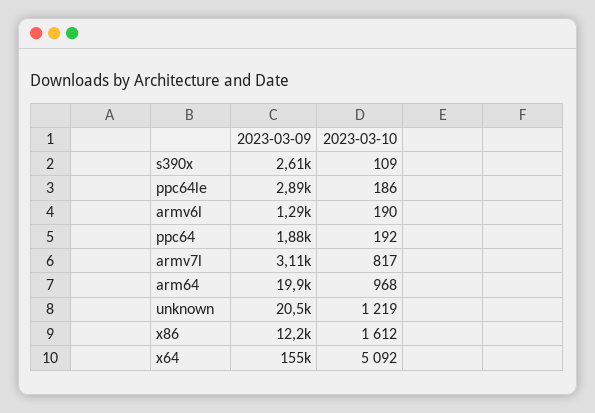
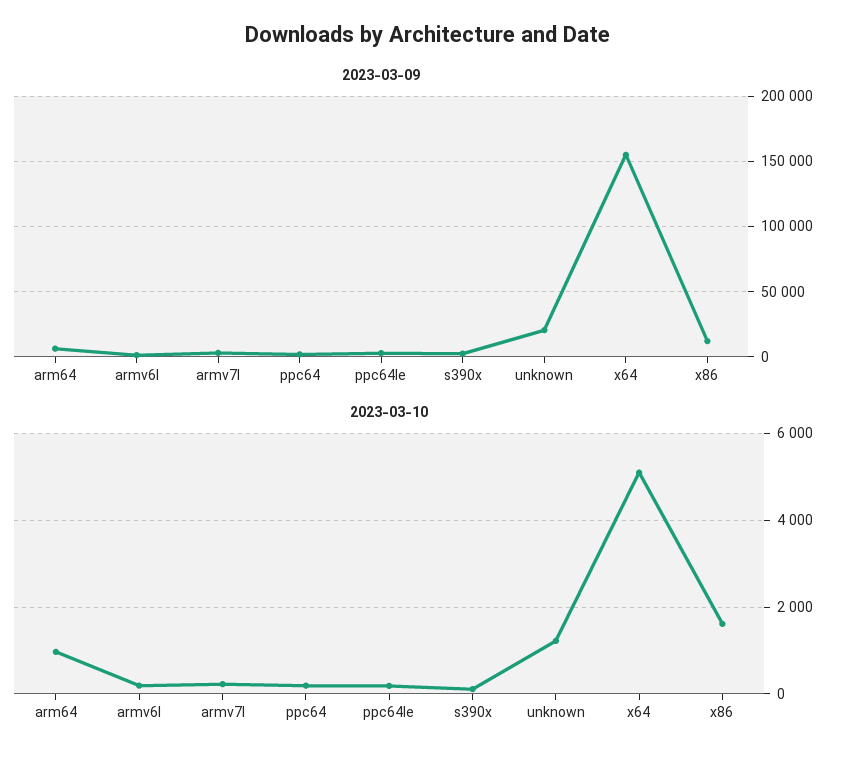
2023-03-10, armv7l: 817 -> 200
2023-03-09, arm64: 19900 -> 5000

